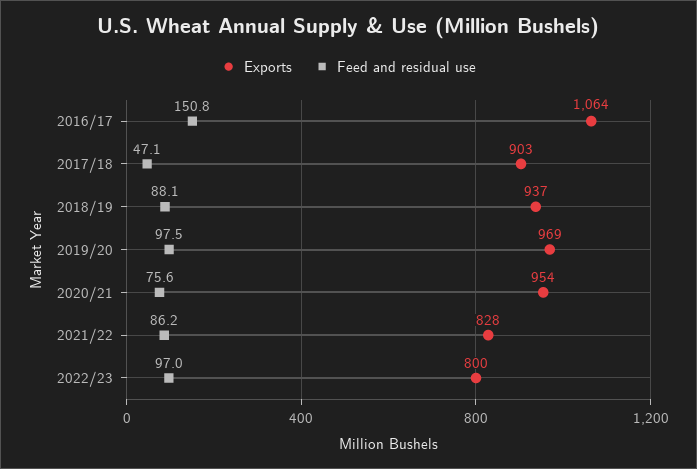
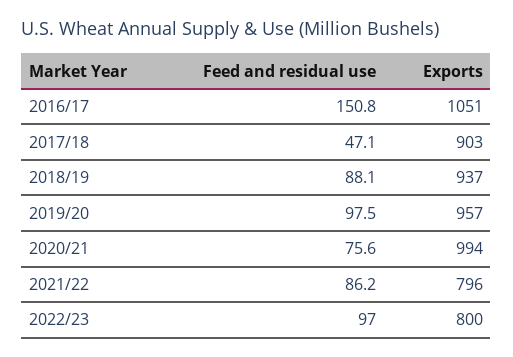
Exports, 2016/17: 1064 -> 1051
Exports, 2019/20: 969 -> 957
Exports, 2020/21: 954 -> 994
Exports, 2021/22: 828 -> 796

